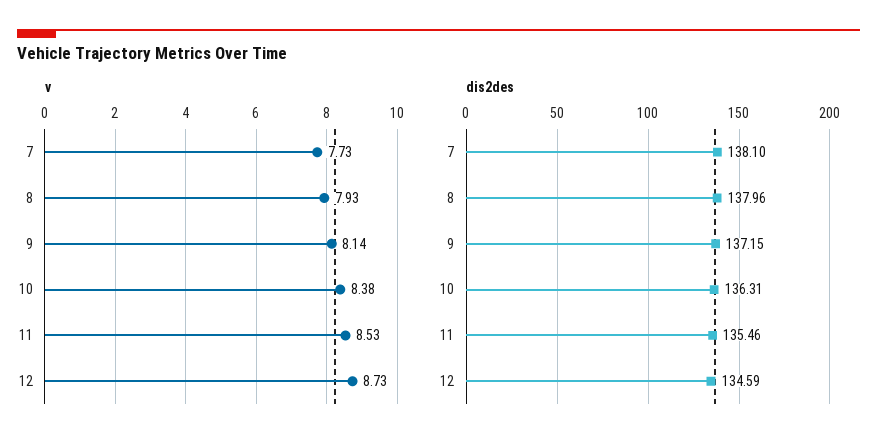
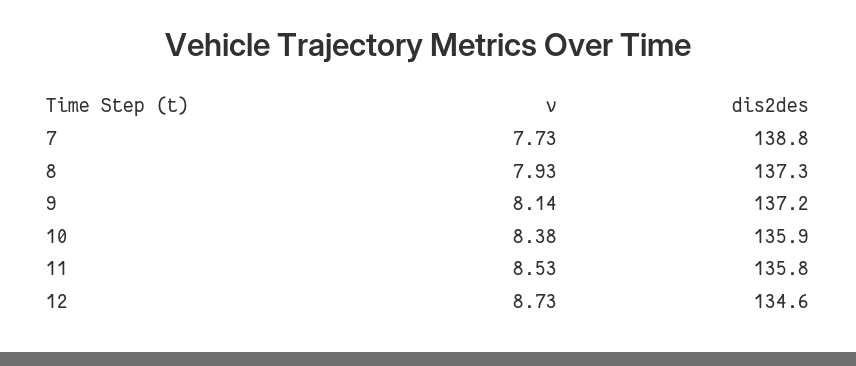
dis2des, 7: 138.1 -> 138.8
dis2des, 8: 137.96 -> 137.3
dis2des, 10: 136.31 -> 135.9
dis2des, 11: 135.46 -> 135.8

